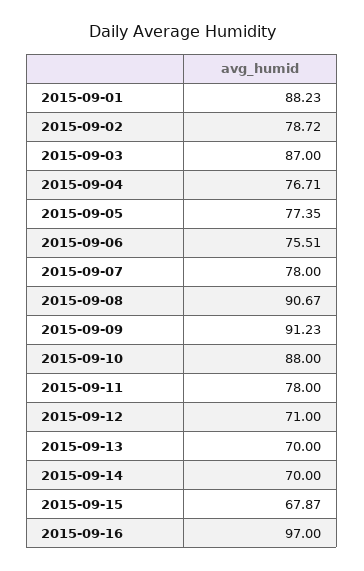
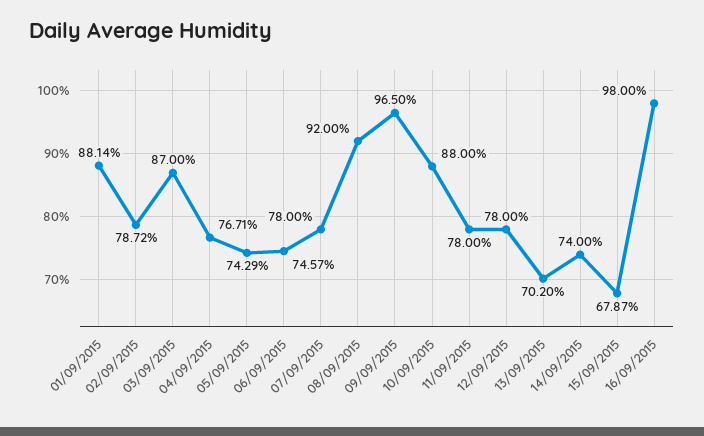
2015-09-01: 88.23 -> 88.14
2015-09-05: 77.35 -> 74.29
2015-09-06: 75.51 -> 74.57
2015-09-08: 90.67 -> 92
2015-09-09: 91.23 -> 96.5
2015-09-12: 71 -> 78
2015-09-13: 70 -> 70.2
2015-09-14: 70 -> 74
2015-09-16: 97 -> 98

